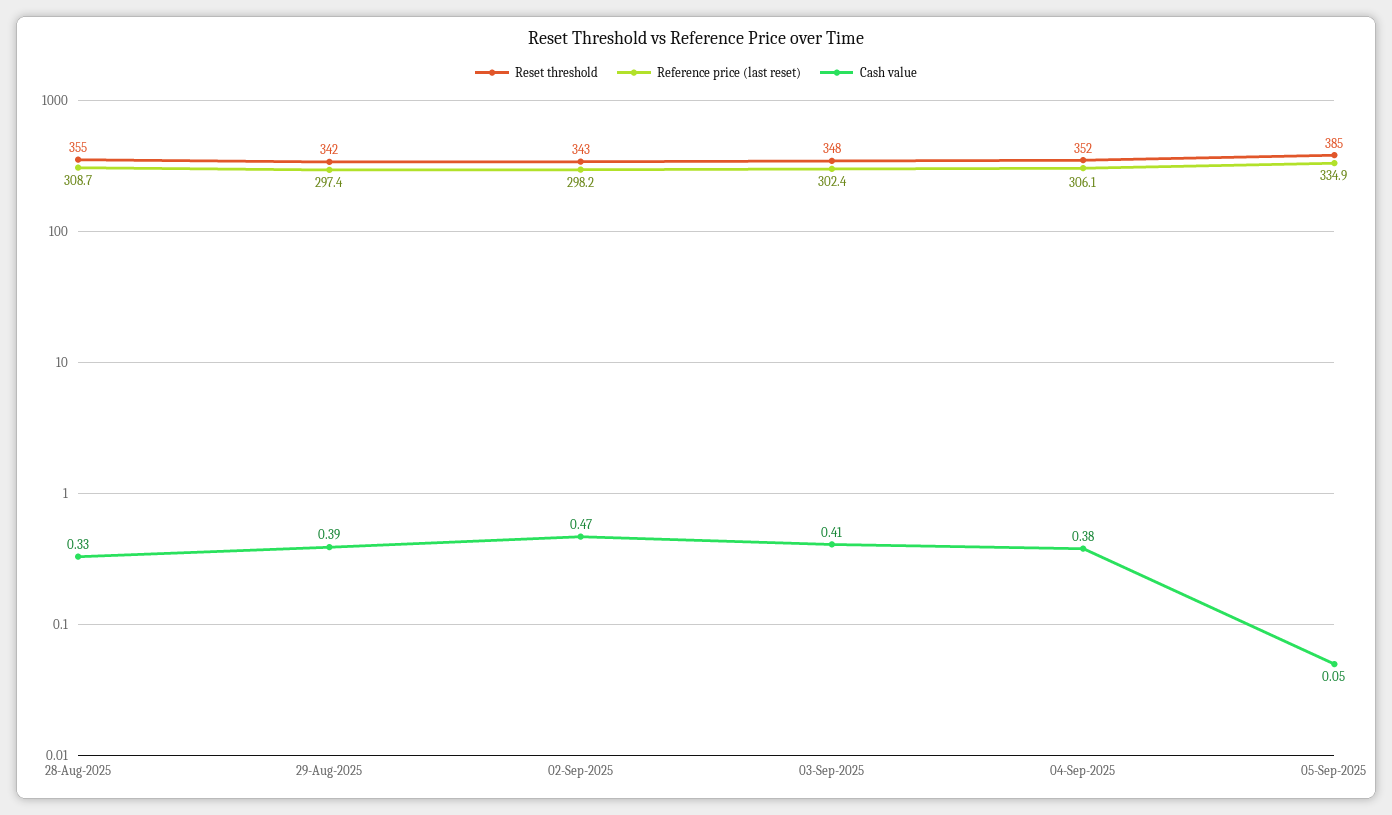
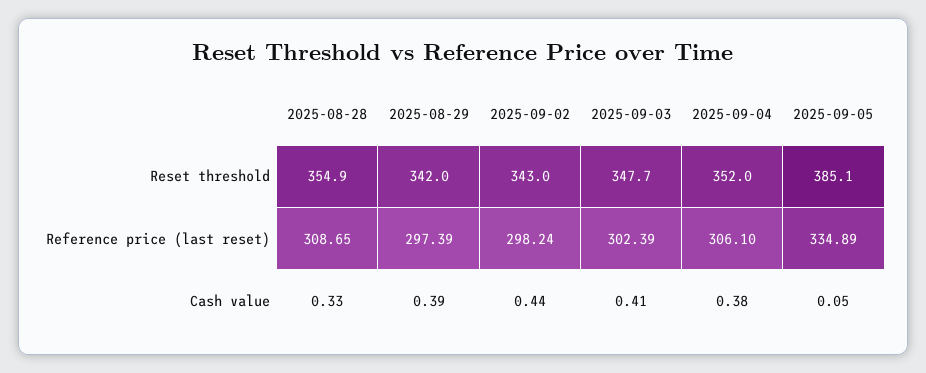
Cash value, 02-Sep-2025: 0.47 -> 0.44

